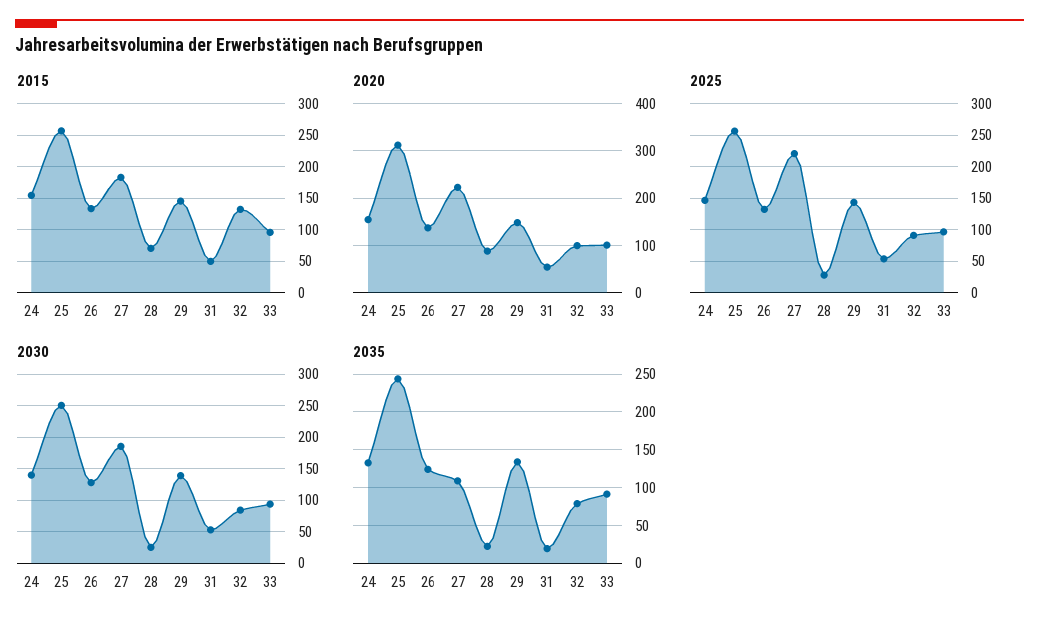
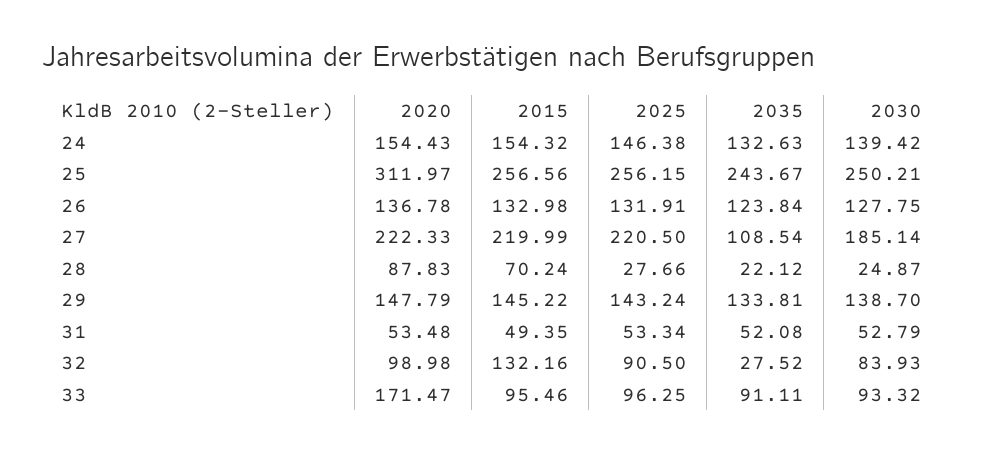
2015, 27: 180 -> 219.99
2020, 33: 100 -> 171.47
2035, 31: 20 -> 52.08
2035, 32: 80 -> 27.52

